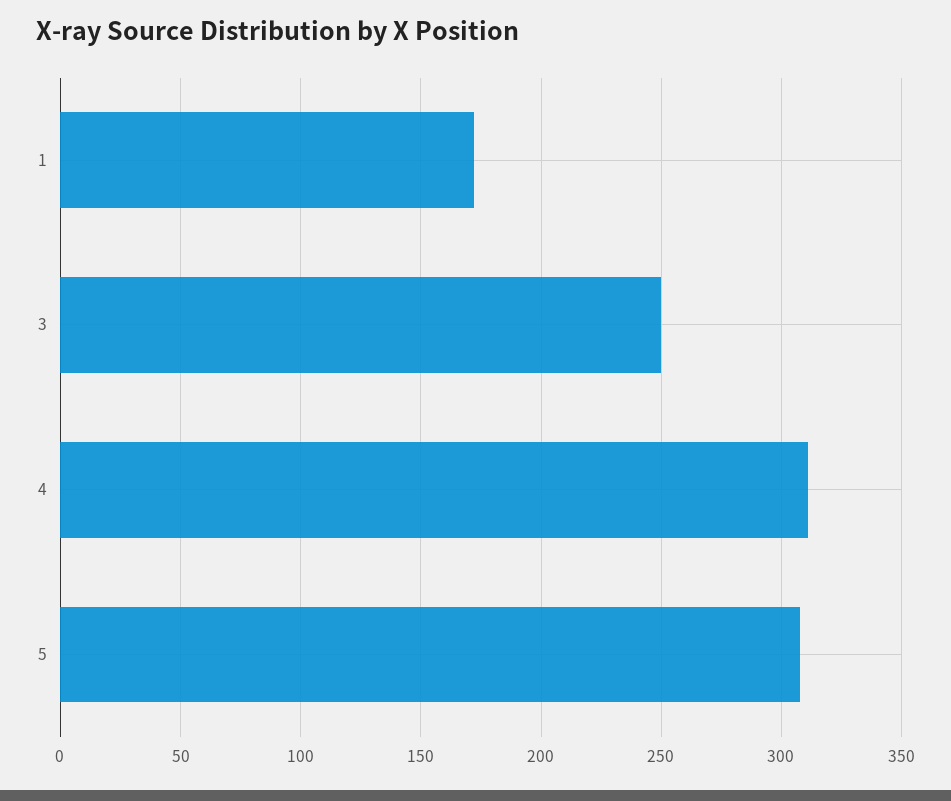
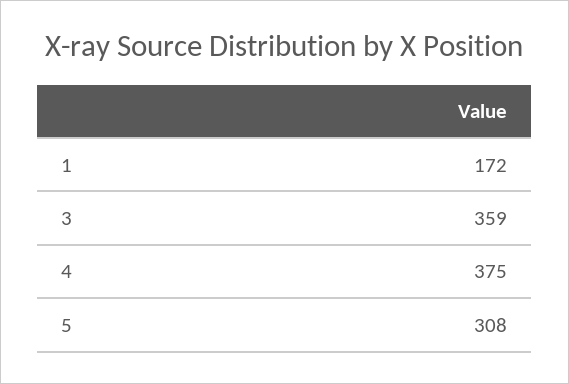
3: 250 -> 359
4: 310 -> 375

